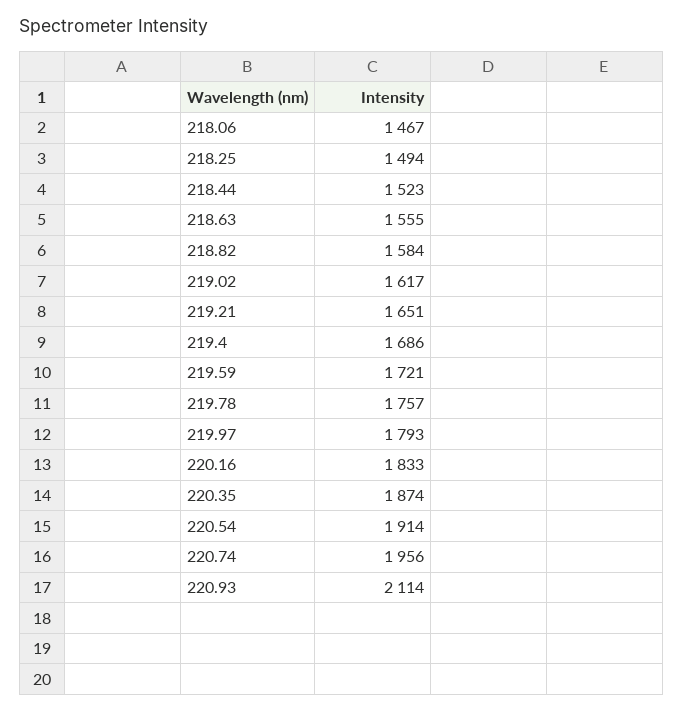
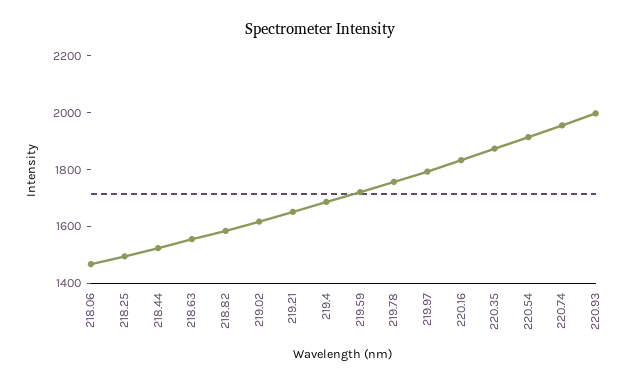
220.93: 2114 -> 2000

